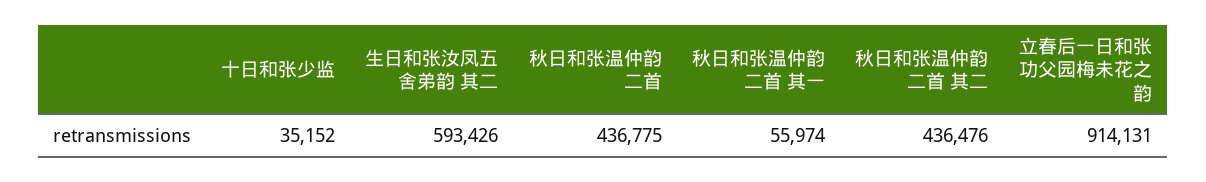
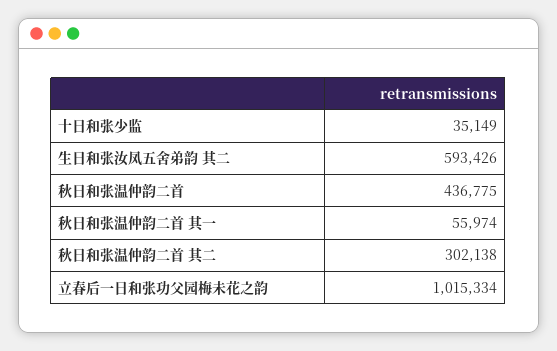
十日和张少监: 35152 -> 35149
秋日和张温仲韵二首 其二: 436476 -> 302138
立春后一日和张功父园梅未花之韵: 914131 -> 1015334

